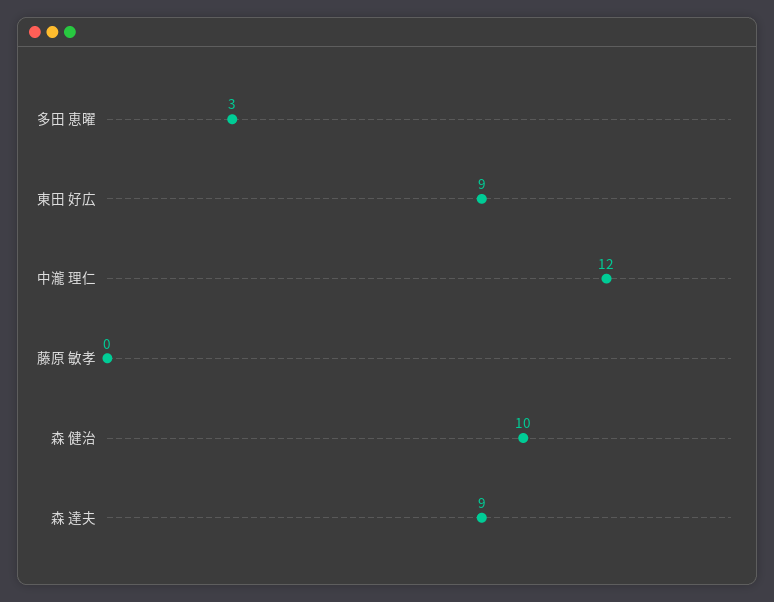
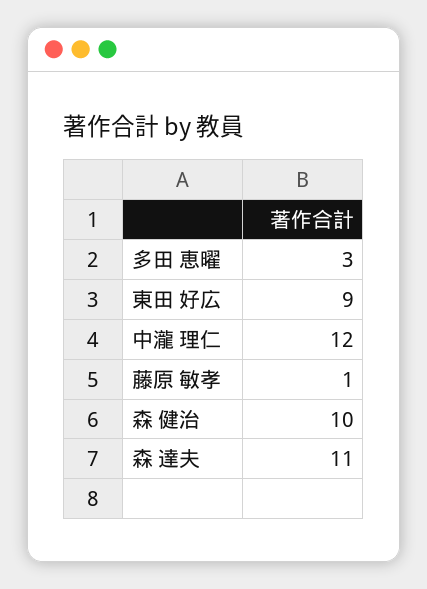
藤原 敏孝: 0 -> 1
森 達夫: 9 -> 11

